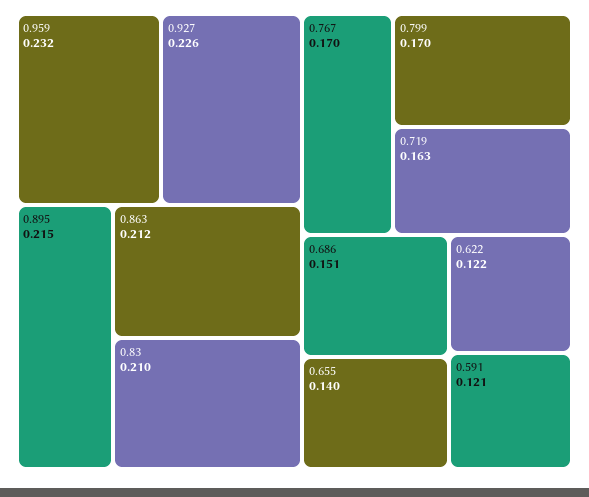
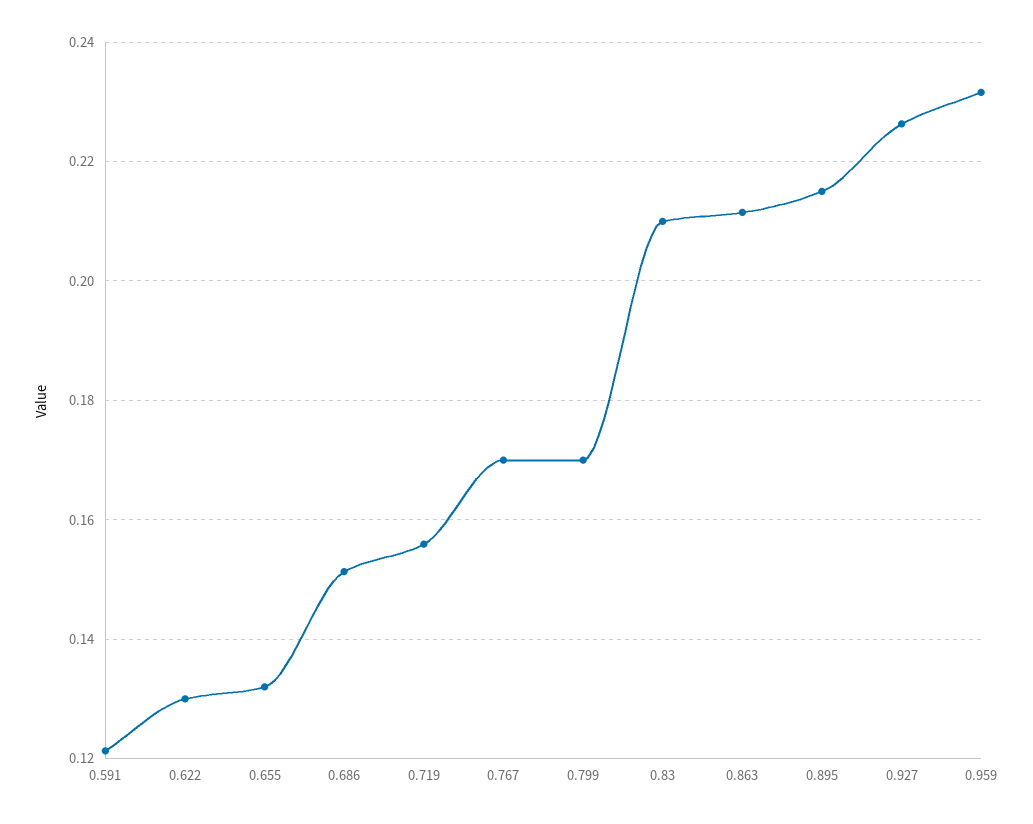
0.719: 0.163 -> 0.156
0.655: 0.14 -> 0.132
0.622: 0.122 -> 0.13

